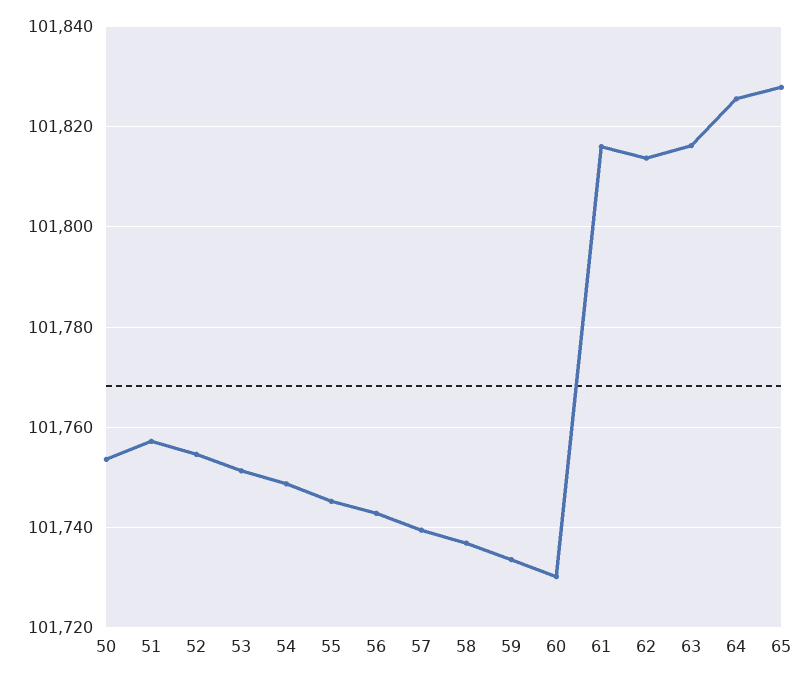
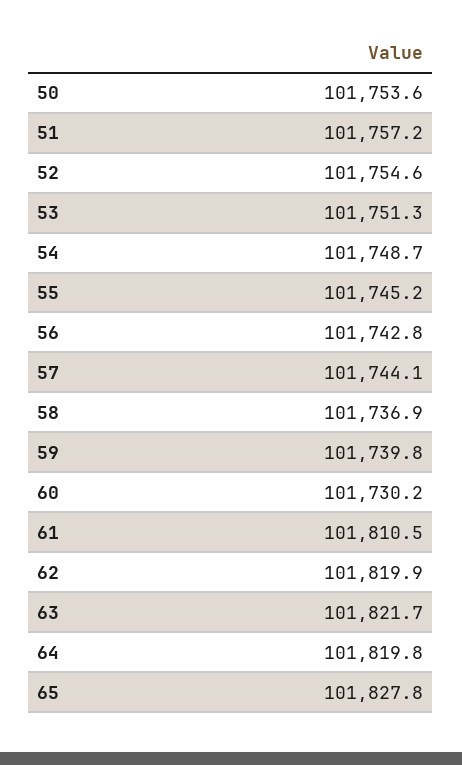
57: 101740 -> 101744.1
59: 101734 -> 101739.8
61: 101816 -> 101810.5
62: 101814 -> 101819.9
63: 101816 -> 101821.7
64: 101826 -> 101819.8

